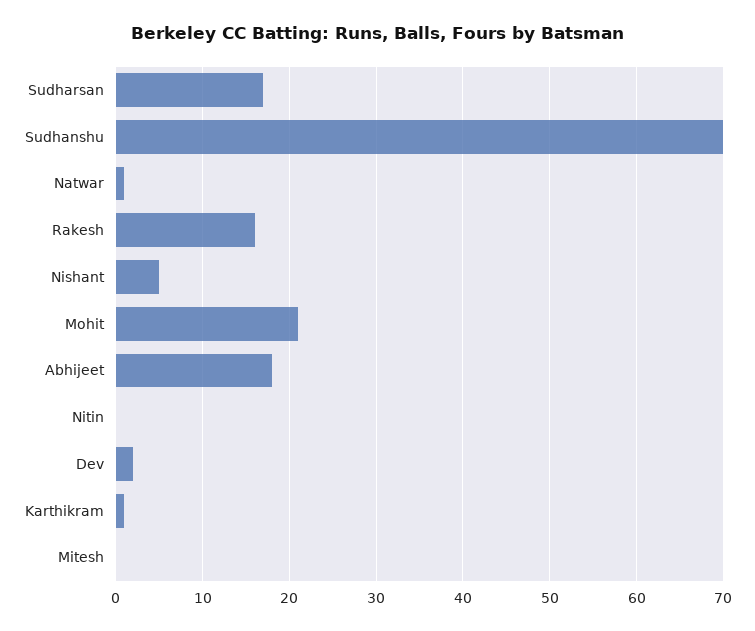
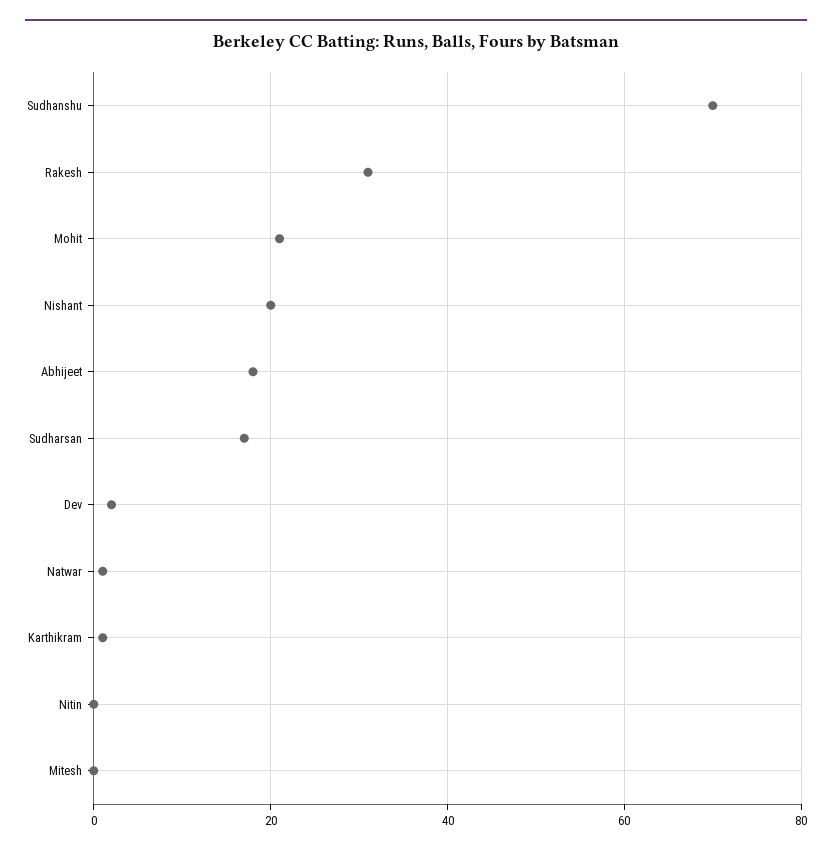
Rakesh: 16 -> 30
Nishant: 5 -> 20

